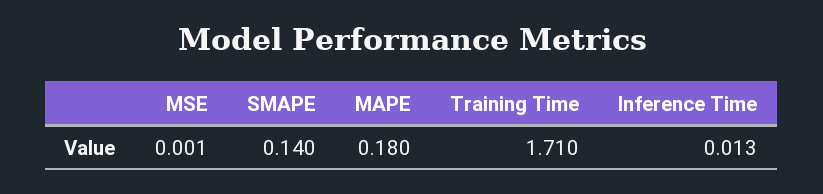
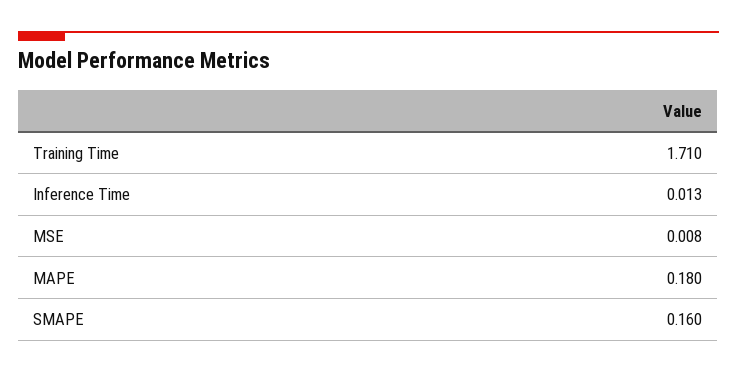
MSE: 0.001 -> 0.008
SMAPE: 0.14 -> 0.16

